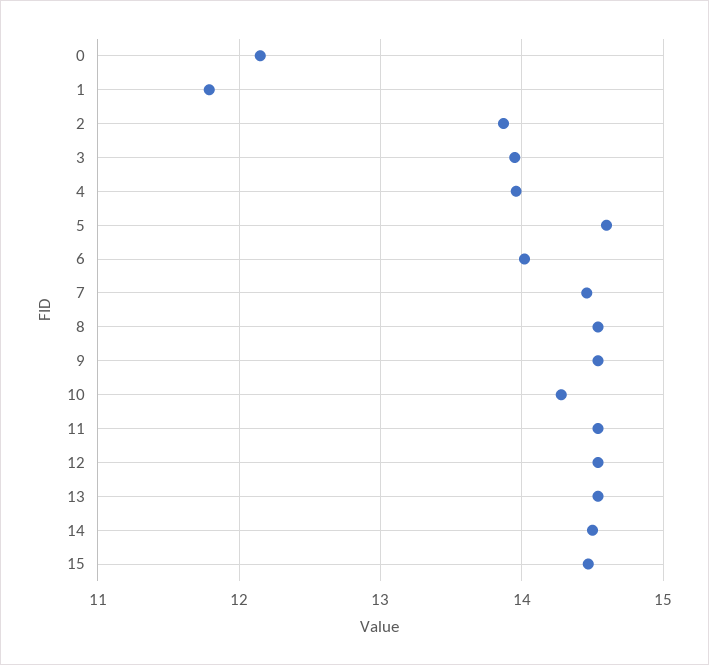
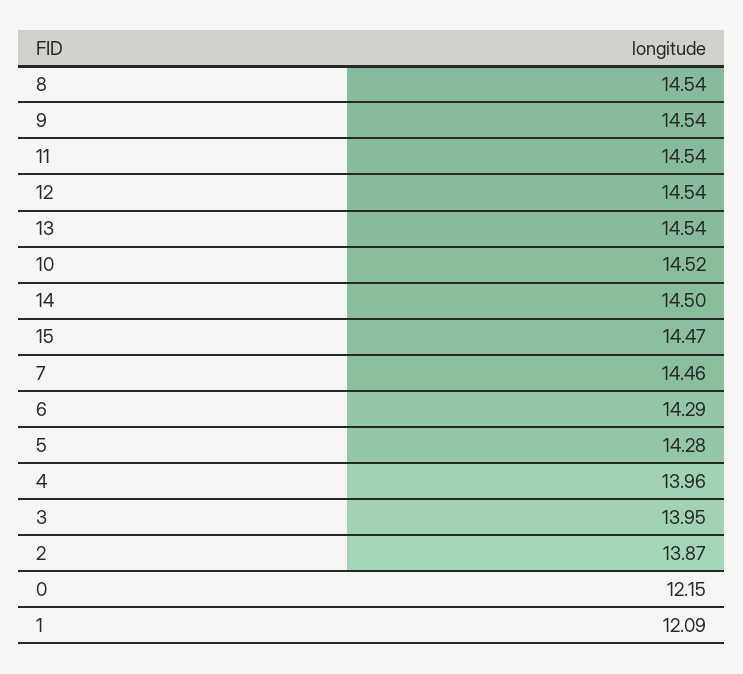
1: 11.8 -> 12.09
5: 14.6 -> 14.28
6: 14 -> 14.29
10: 14.3 -> 14.52

